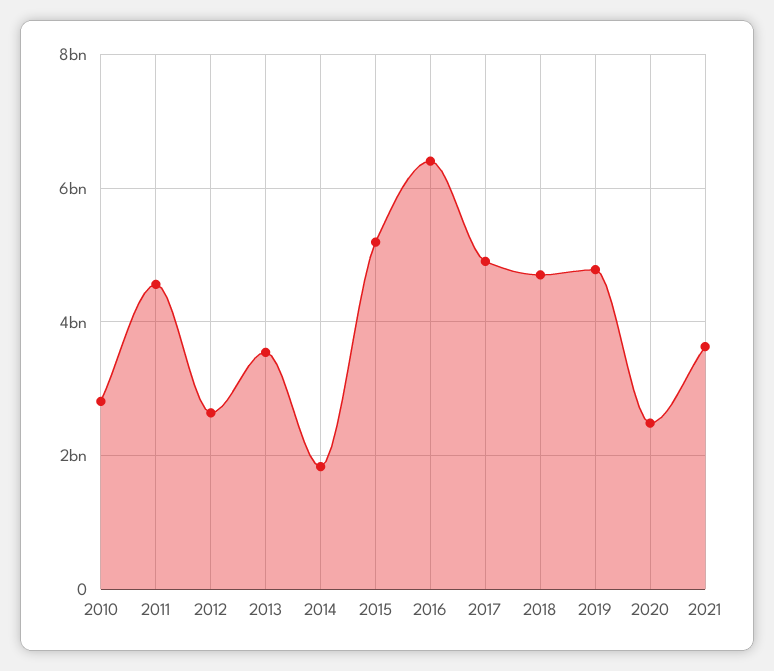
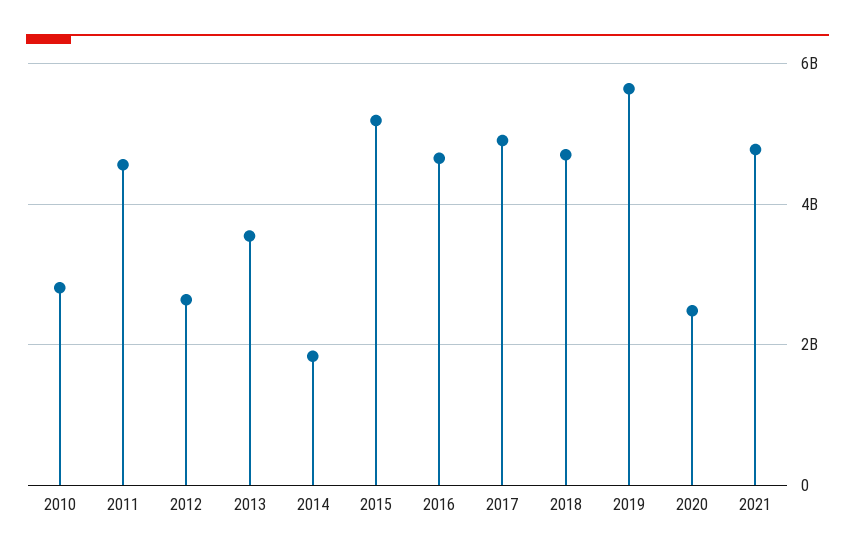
2016: 6400000000 -> 4600000000
2019: 4800000000 -> 5600000000
2021: 3600000000 -> 4800000000

